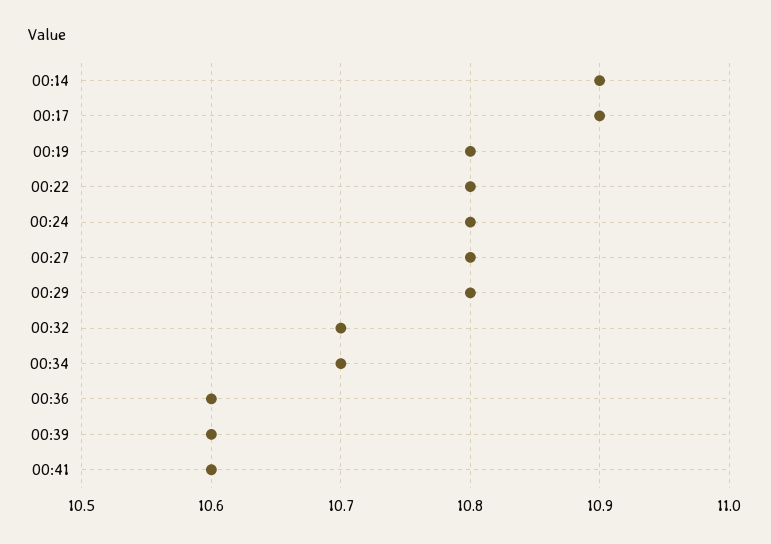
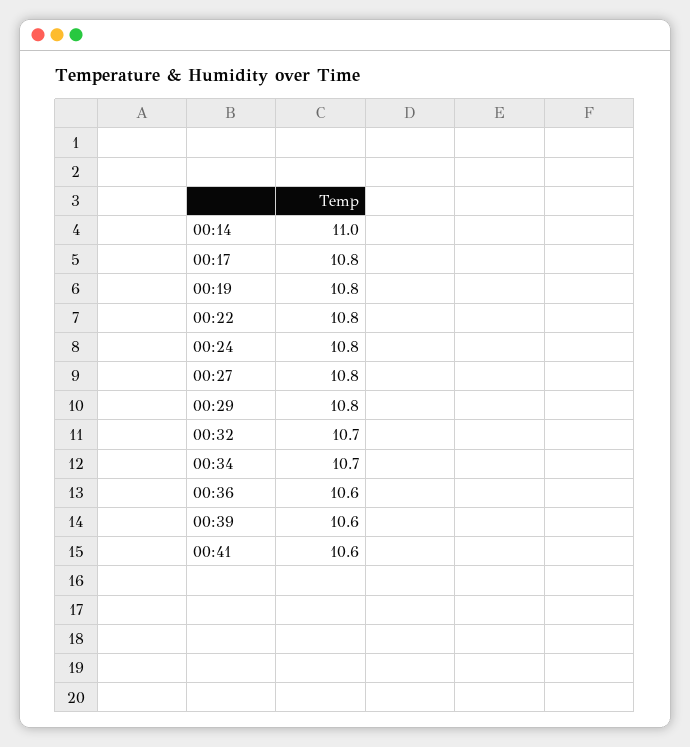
00:14: 10.9 -> 11
00:17: 10.9 -> 10.8

